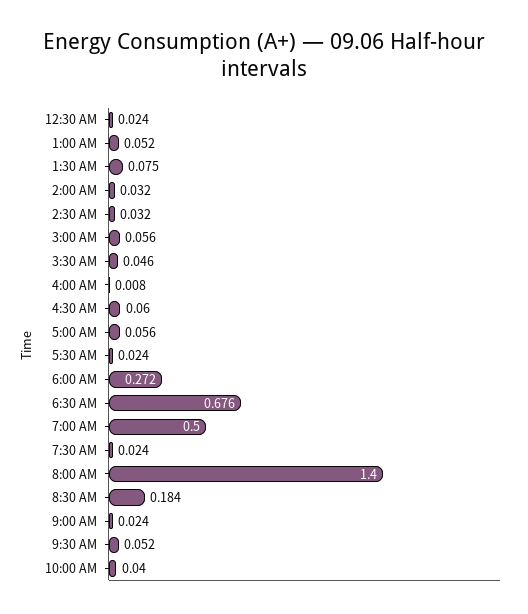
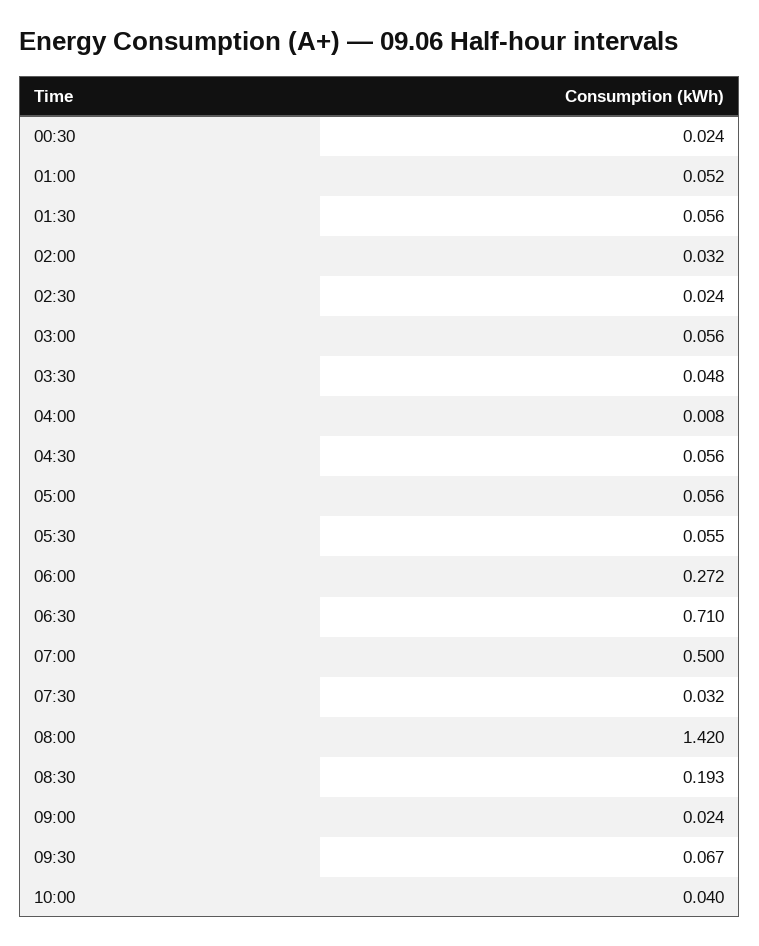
1:30 AM: 0.075 -> 0.056
2:30 AM: 0.032 -> 0.024
3:30 AM: 0.046 -> 0.048
4:30 AM: 0.06 -> 0.056
5:30 AM: 0.024 -> 0.055
6:30 AM: 0.676 -> 0.71
7:30 AM: 0.024 -> 0.032
8:00 AM: 1.4 -> 1.42
8:30 AM: 0.184 -> 0.193
9:30 AM: 0.052 -> 0.067

